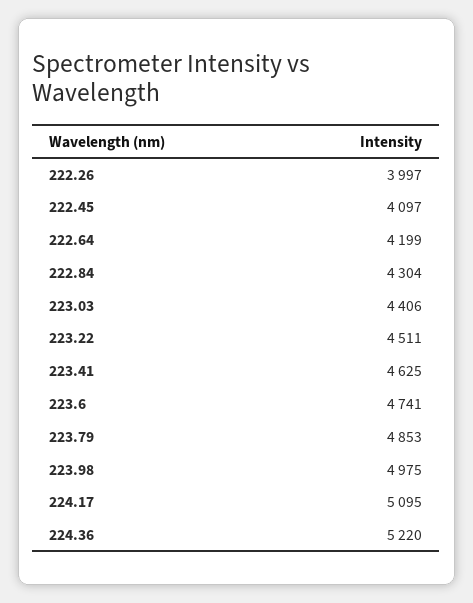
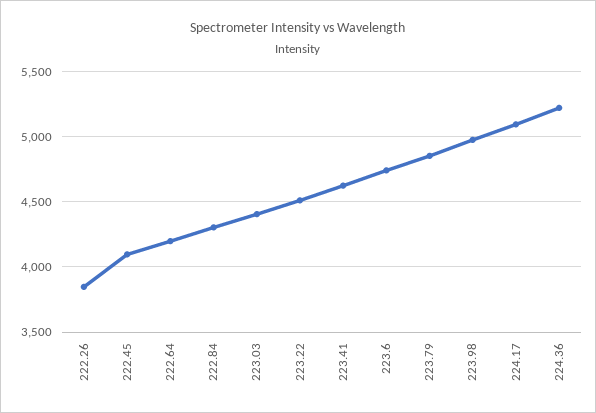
222.26: 3997 -> 3850

